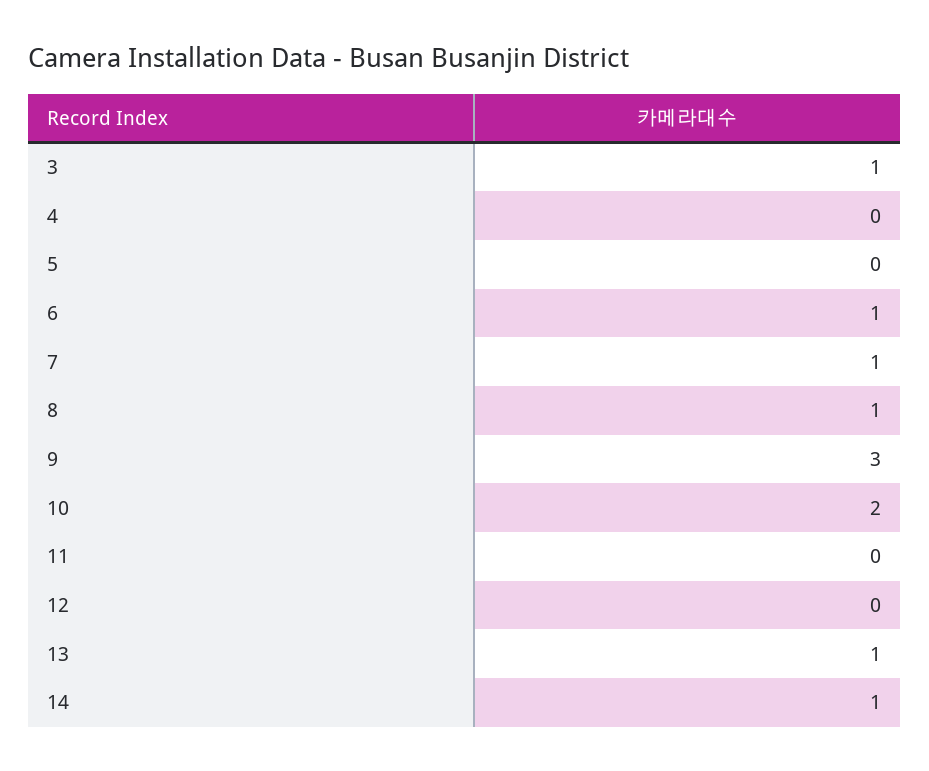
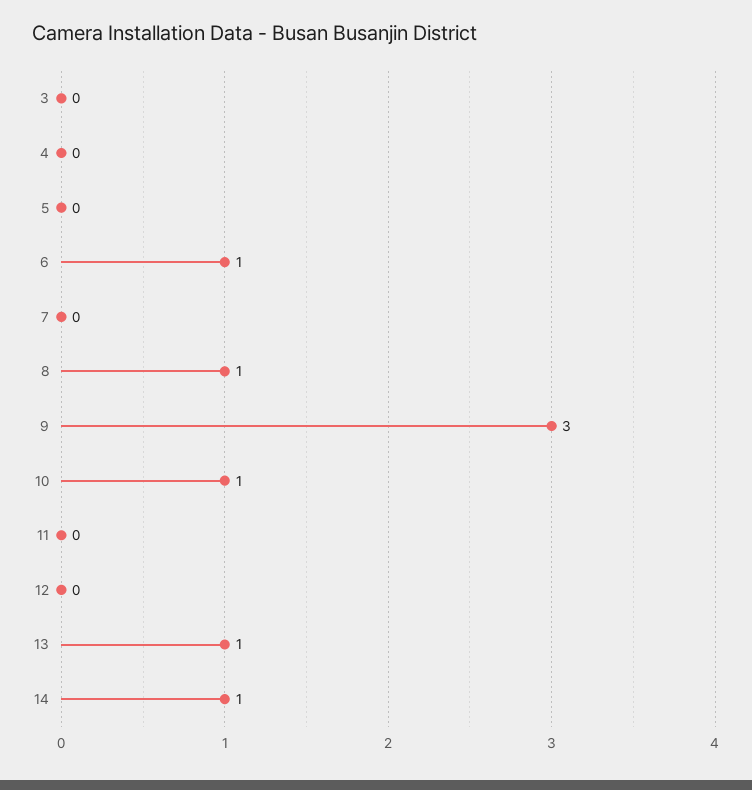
3: 1 -> 0
7: 1 -> 0
10: 2 -> 1

